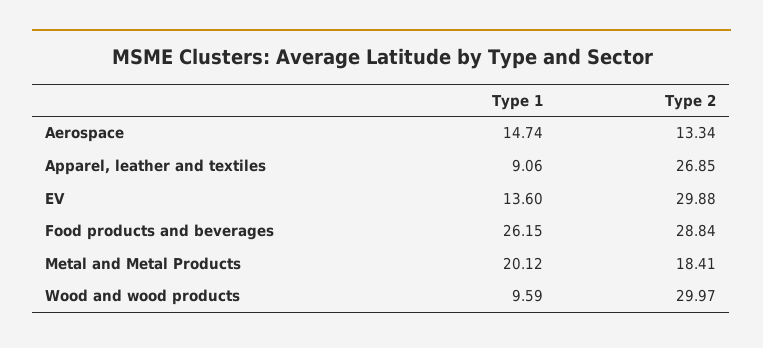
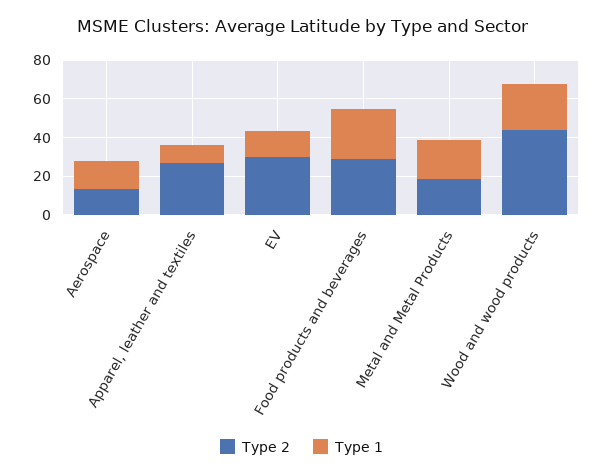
Type 1, Wood and wood products: 9.59 -> 25
Type 2, Wood and wood products: 29.97 -> 45

